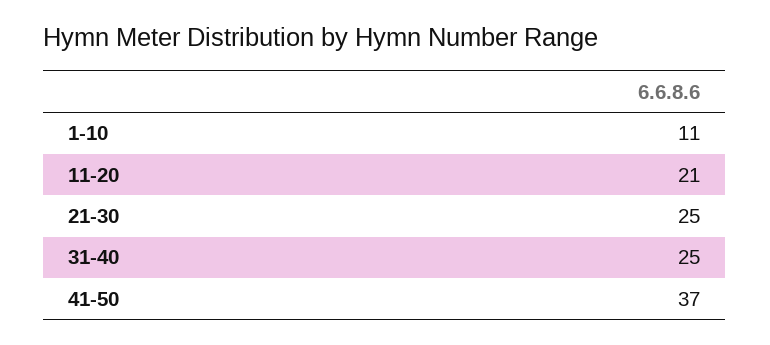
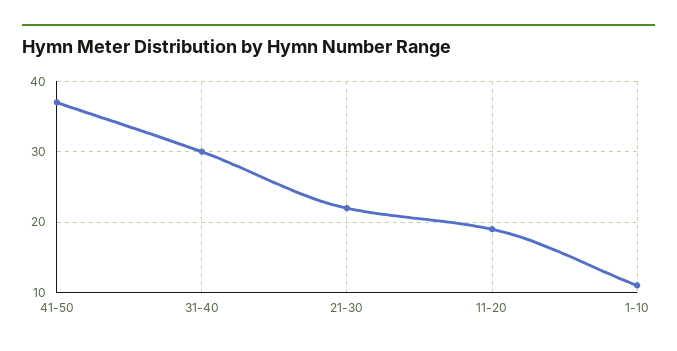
11-20: 21 -> 19
21-30: 25 -> 22
31-40: 25 -> 30

